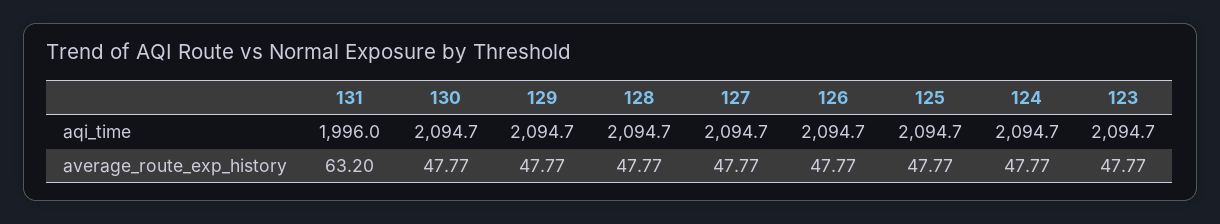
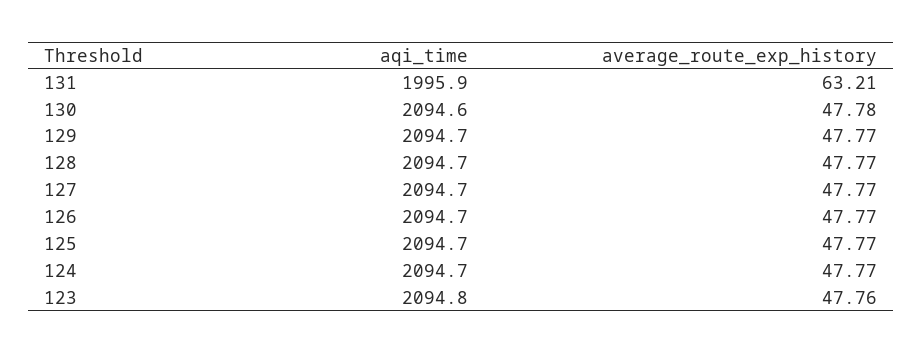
131, aqi_time: 1996 -> 1995.9
130, aqi_time: 2094.7 -> 2094.6
123, aqi_time: 2094.7 -> 2094.8
131, average_route_exp_history: 63.2 -> 63.21
130, average_route_exp_history: 47.77 -> 47.78
123, average_route_exp_history: 47.77 -> 47.76

